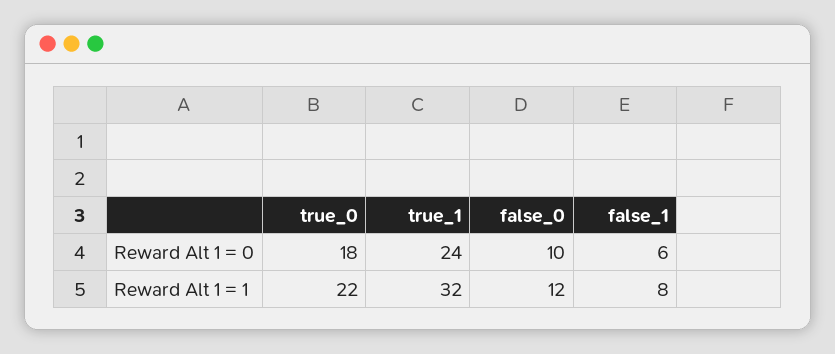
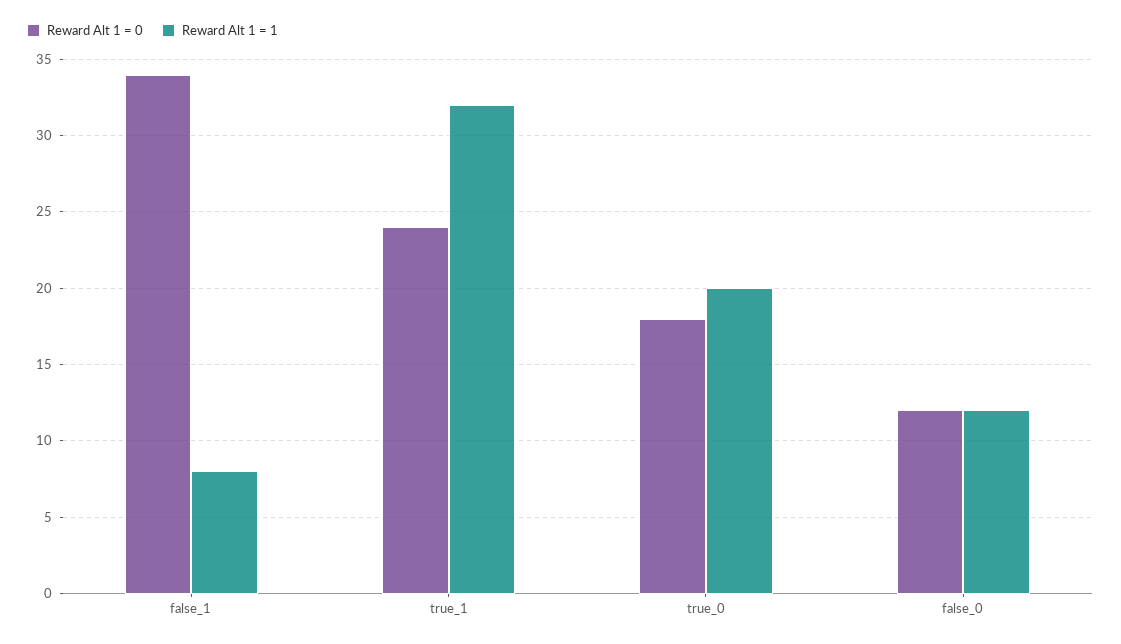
Reward Alt 1 = 0, false_0: 10 -> 12
Reward Alt 1 = 0, false_1: 6 -> 34
Reward Alt 1 = 1, true_0: 22 -> 20

